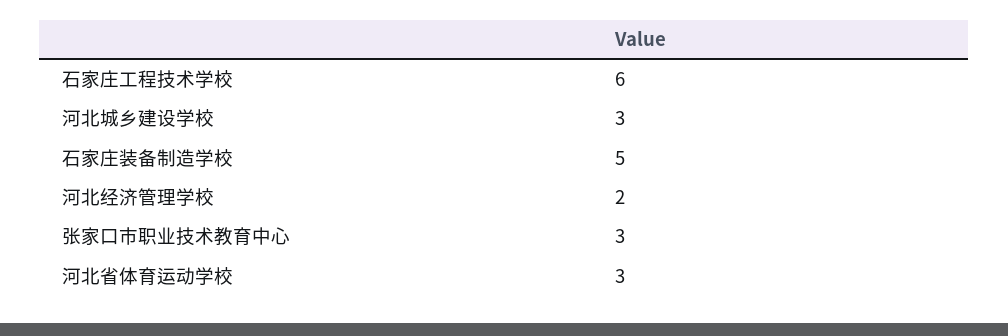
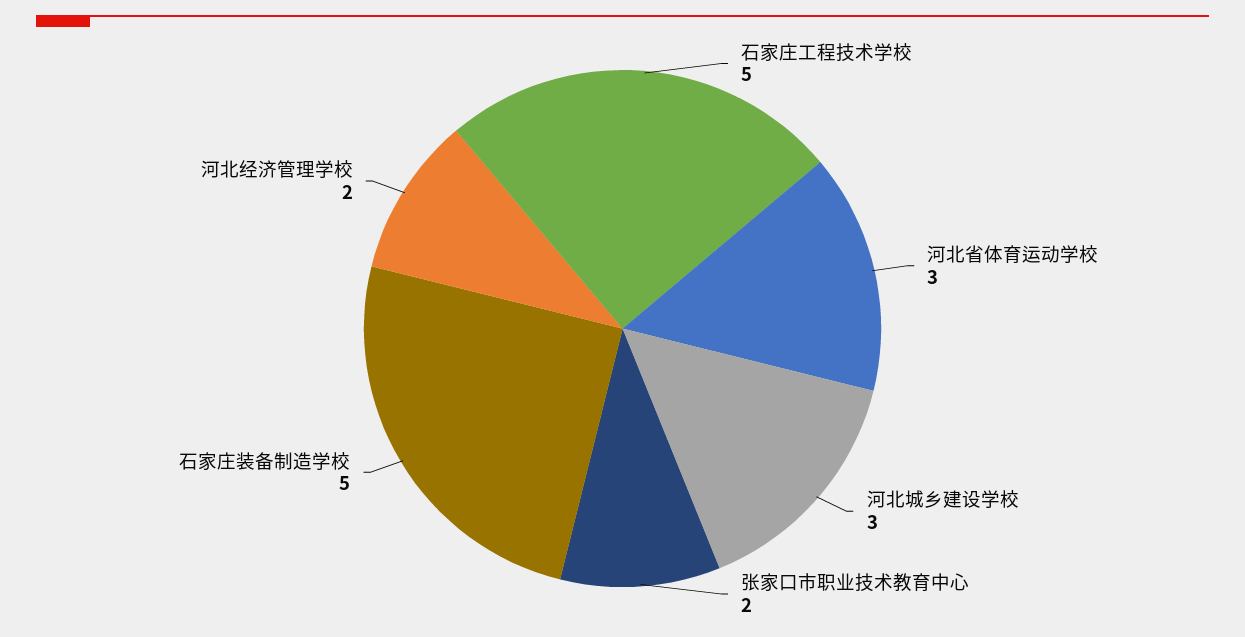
石家庄工程技术学校: 6 -> 5
张家口市职业技术教育中心: 3 -> 2

